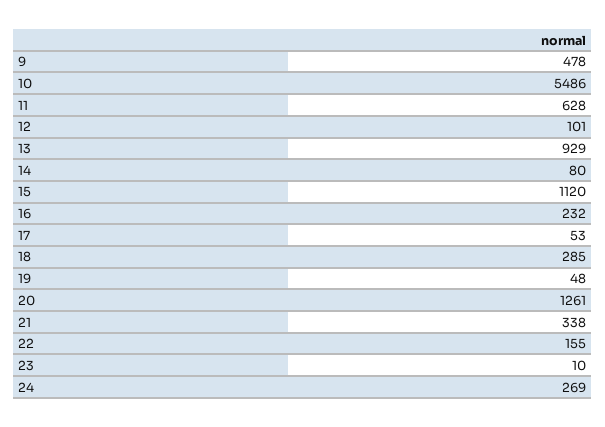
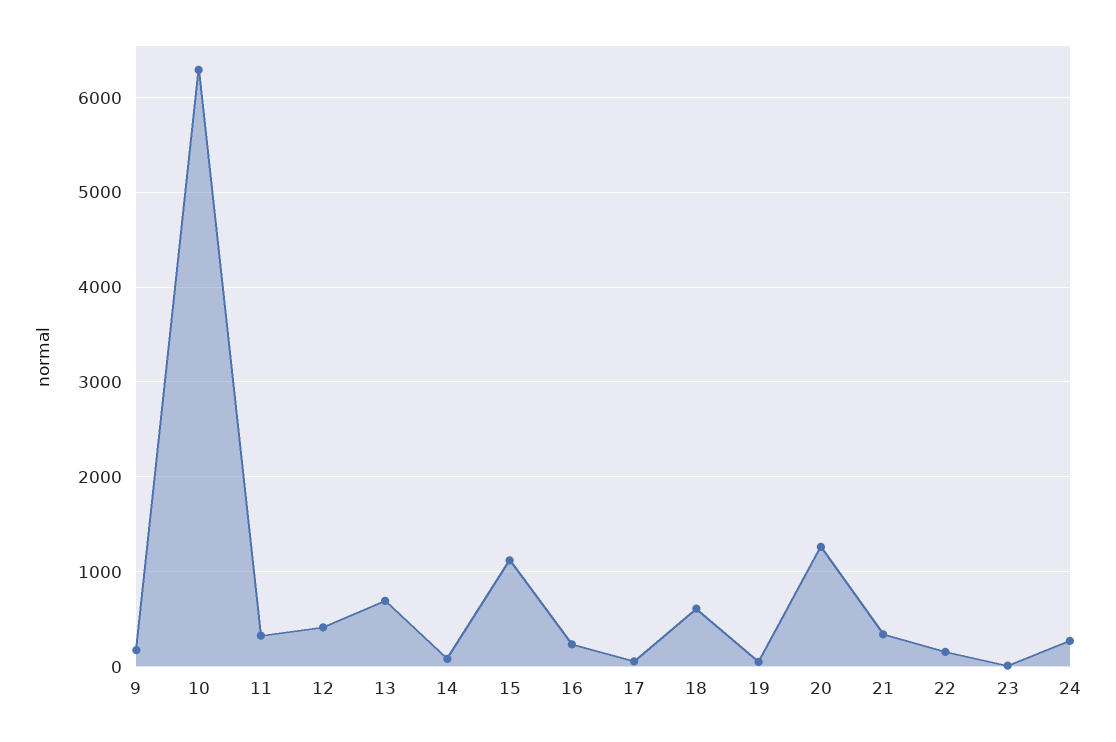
9: 478 -> 200
10: 5486 -> 6300
11: 628 -> 300
12: 101 -> 400
13: 929 -> 700
18: 285 -> 600

